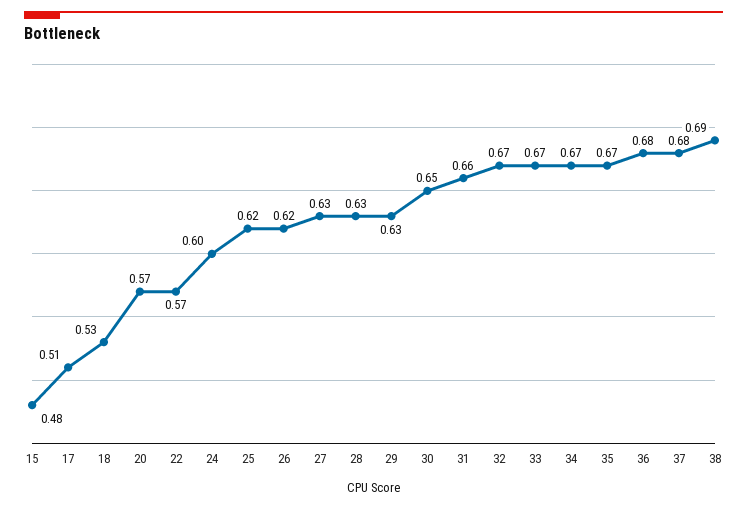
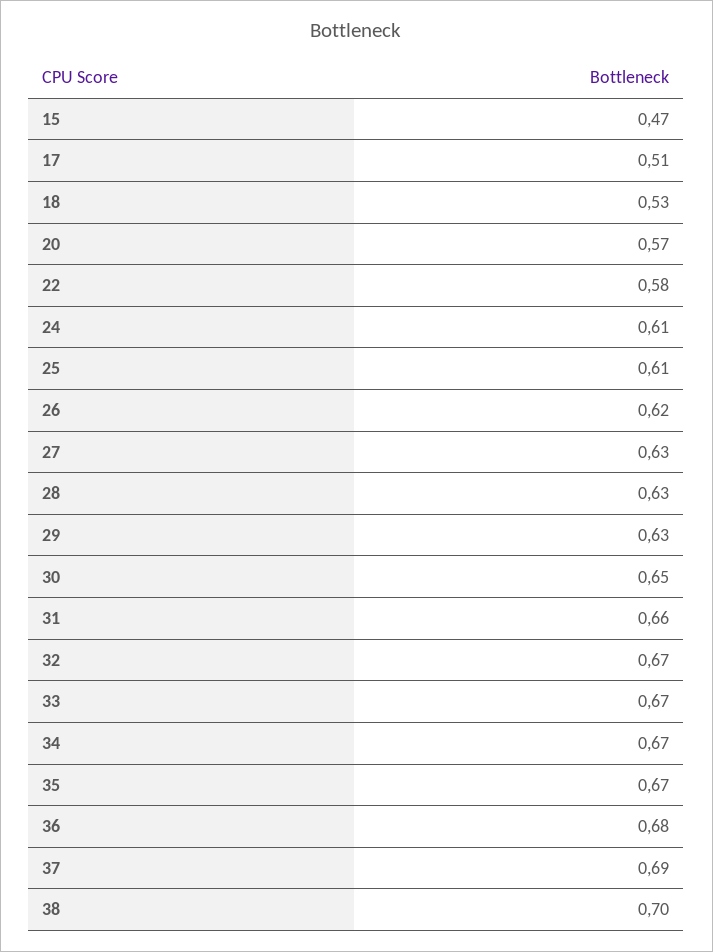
15: 0.48 -> 0.47
22: 0.57 -> 0.58
24: 0.6 -> 0.61
25: 0.62 -> 0.61
37: 0.68 -> 0.69
38: 0.69 -> 0.7

